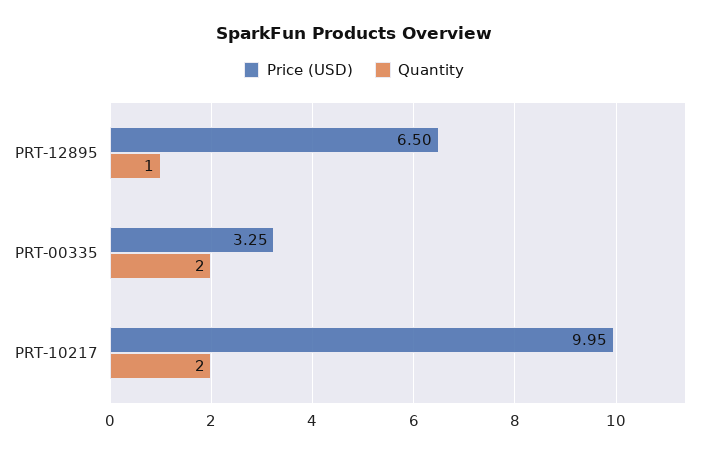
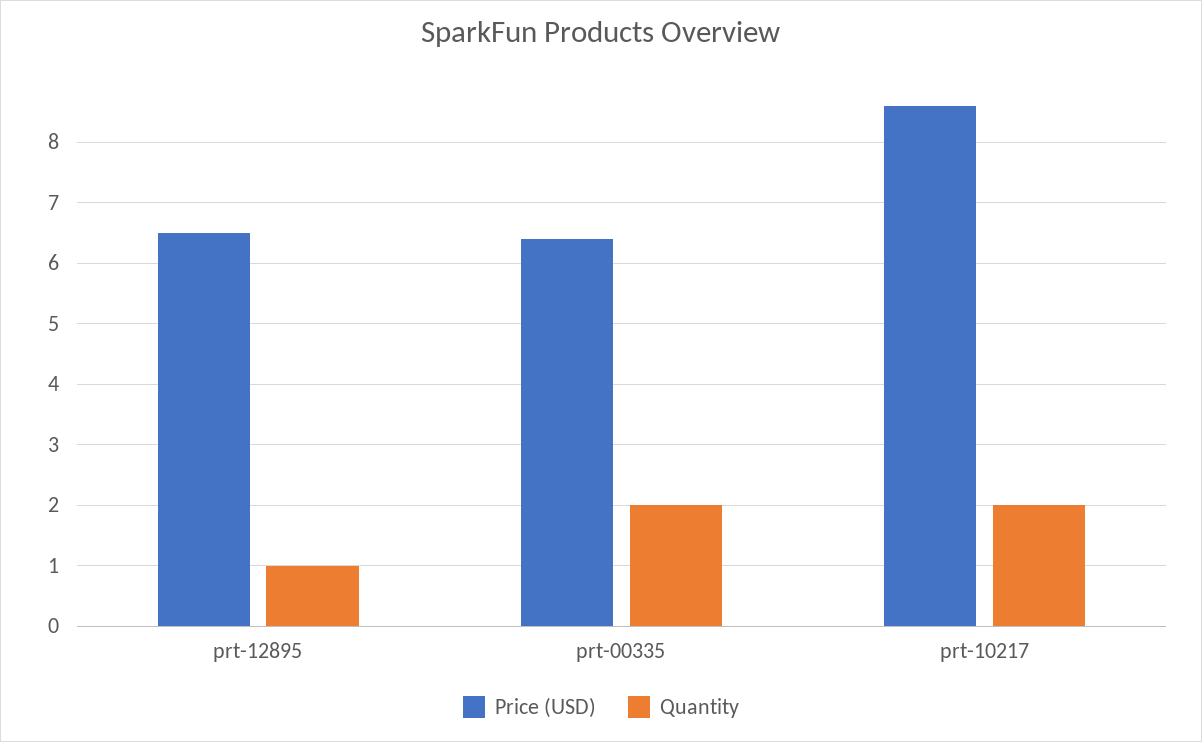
Price (USD), PRT-00335: 3.25 -> 6.4
Price (USD), PRT-10217: 9.95 -> 8.6

